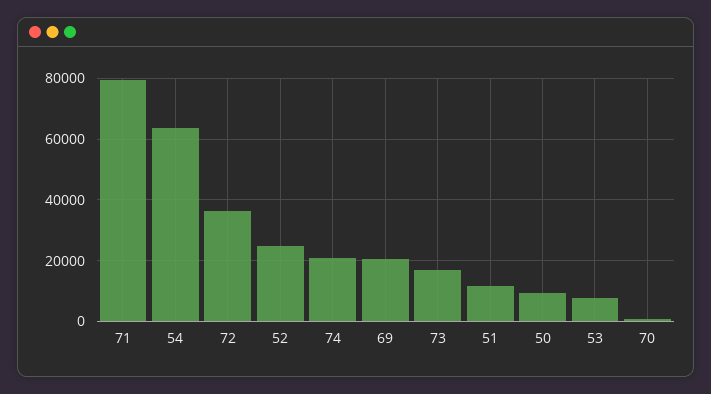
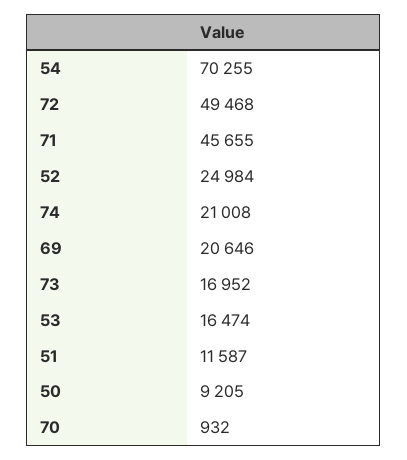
71: 80000 -> 45655
54: 64000 -> 70255
72: 36000 -> 49468
53: 8000 -> 16474

